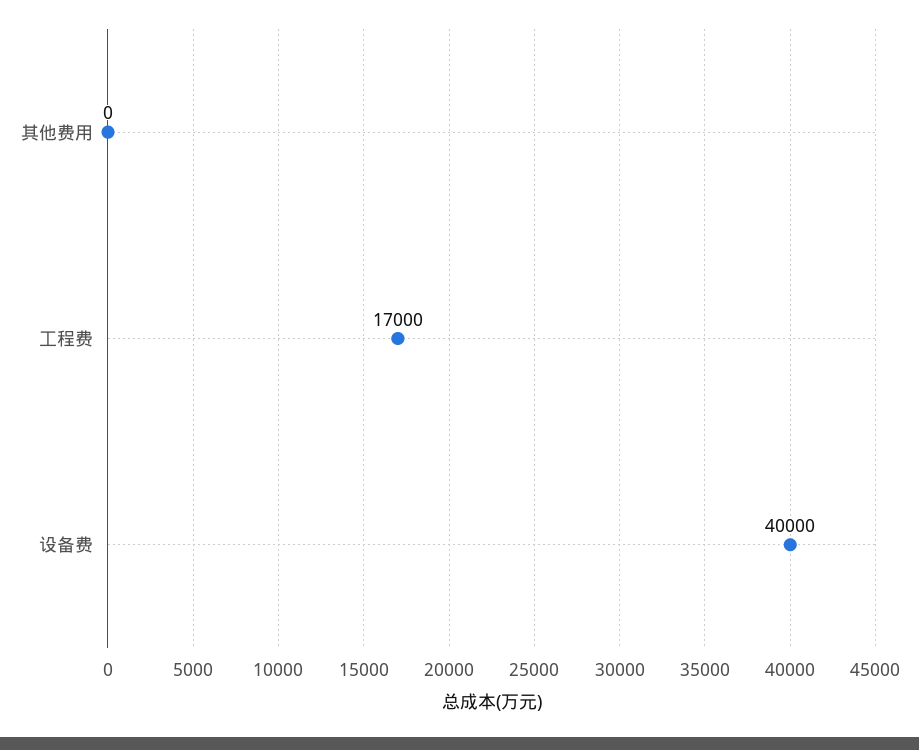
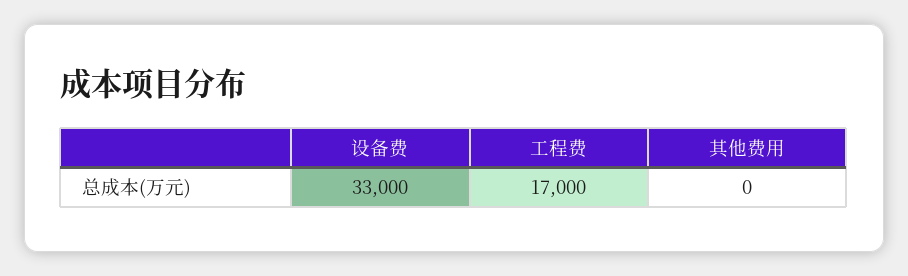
设备费: 40000 -> 33000

